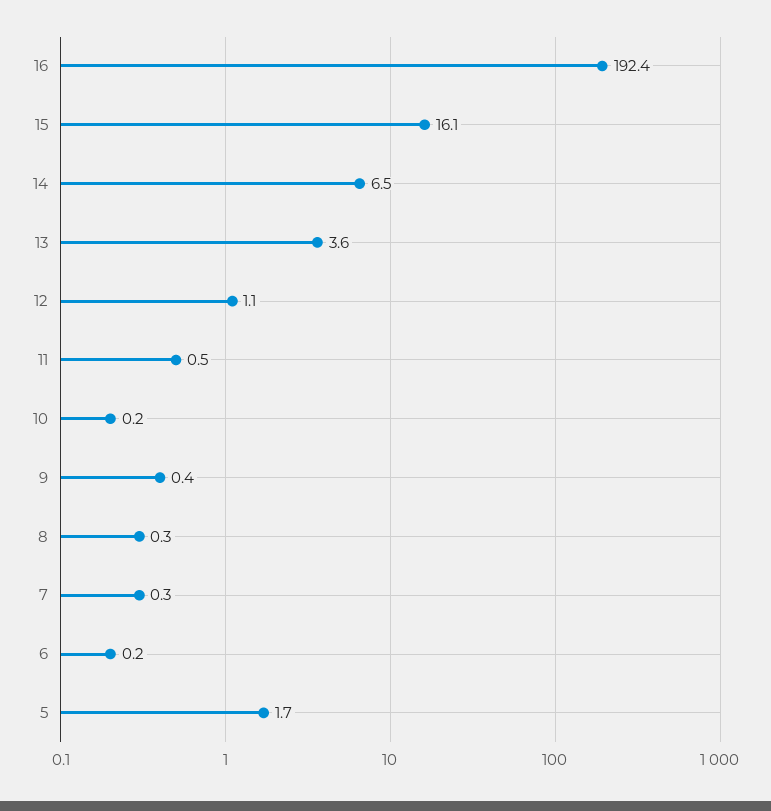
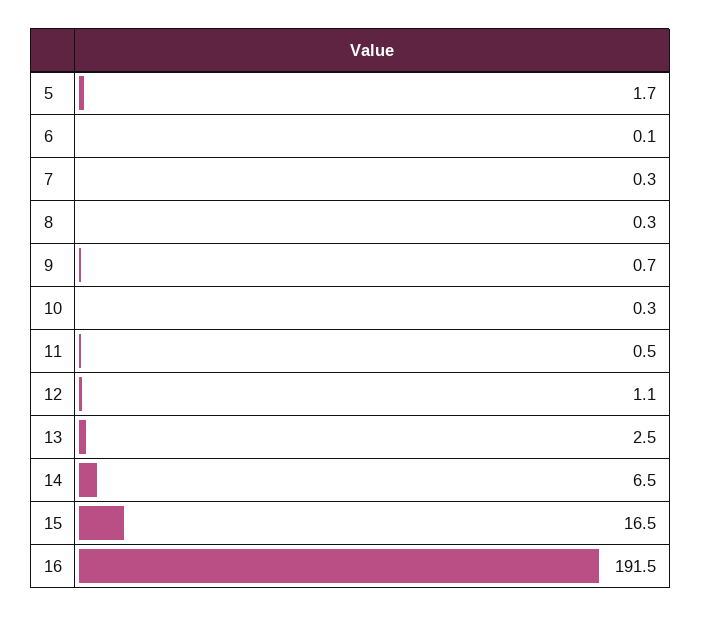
16: 192.4 -> 191.5
15: 16.1 -> 16.5
13: 3.6 -> 2.5
10: 0.2 -> 0.3
9: 0.4 -> 0.7
6: 0.2 -> 0.1

